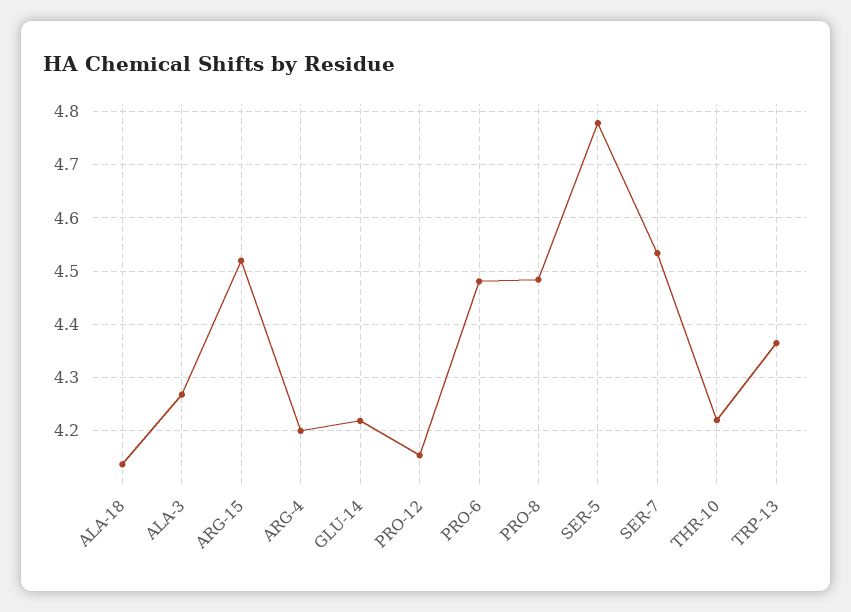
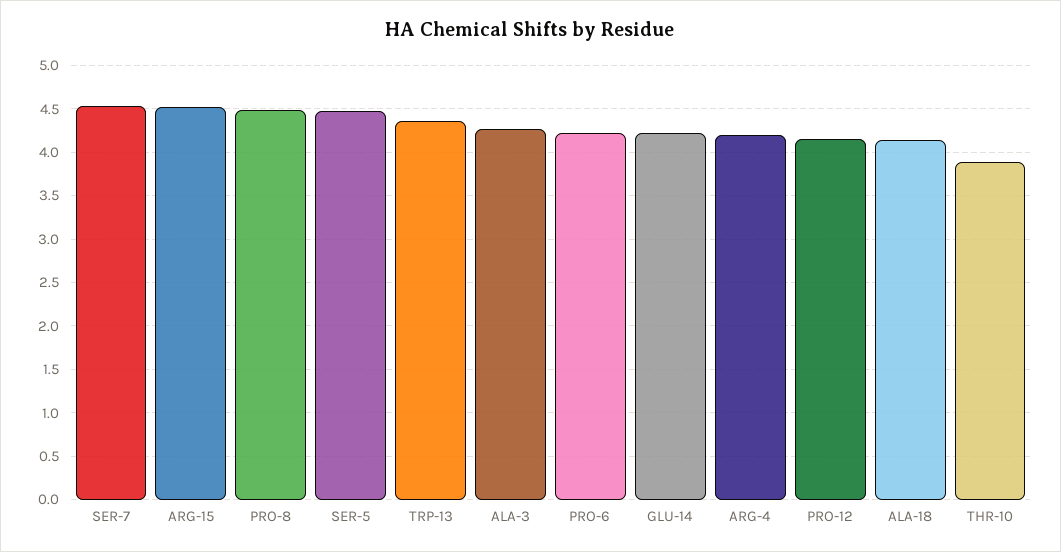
PRO-6: 4.48 -> 4.2
SER-5: 4.78 -> 4.5
THR-10: 4.22 -> 3.9

